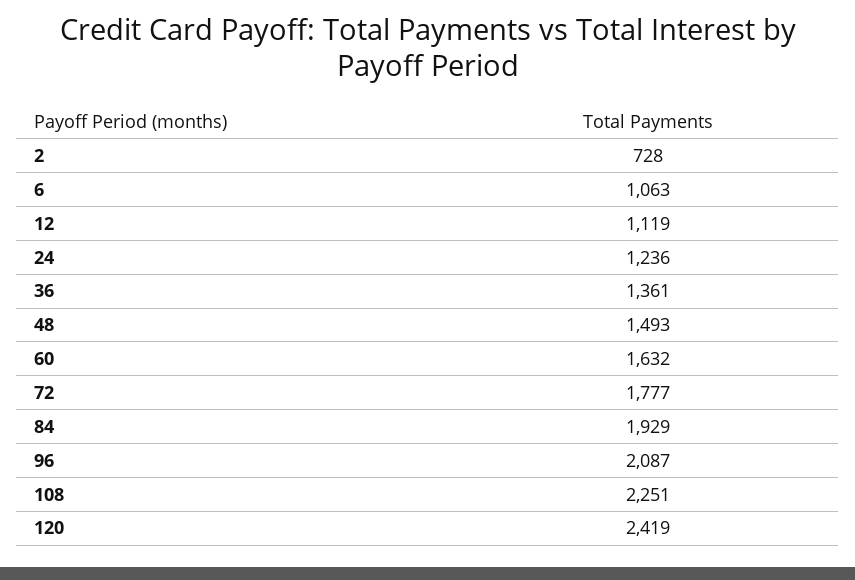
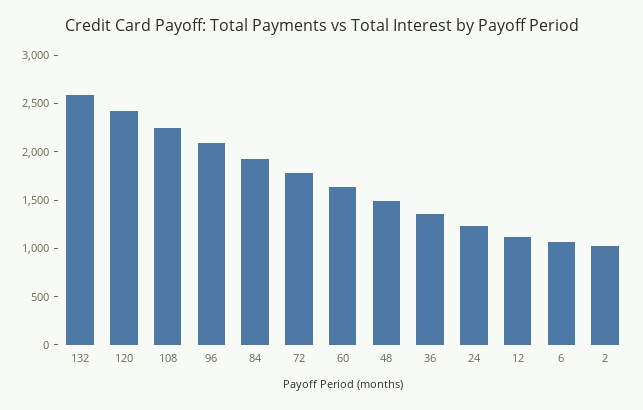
2: 728 -> 1000
132: none -> 2600

